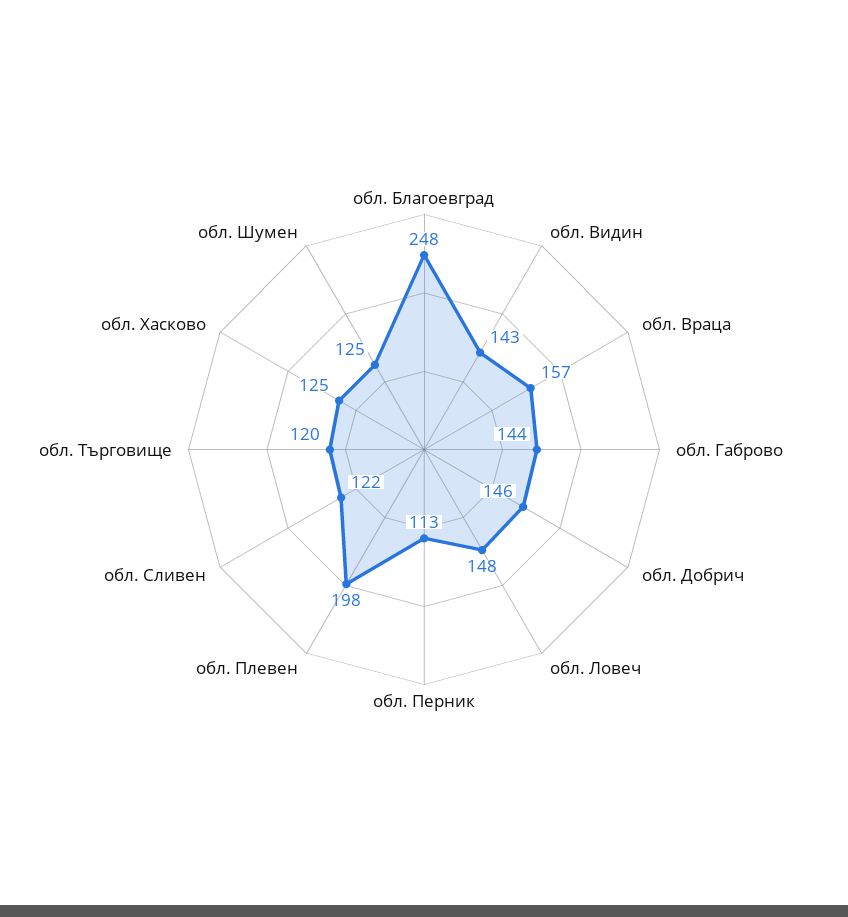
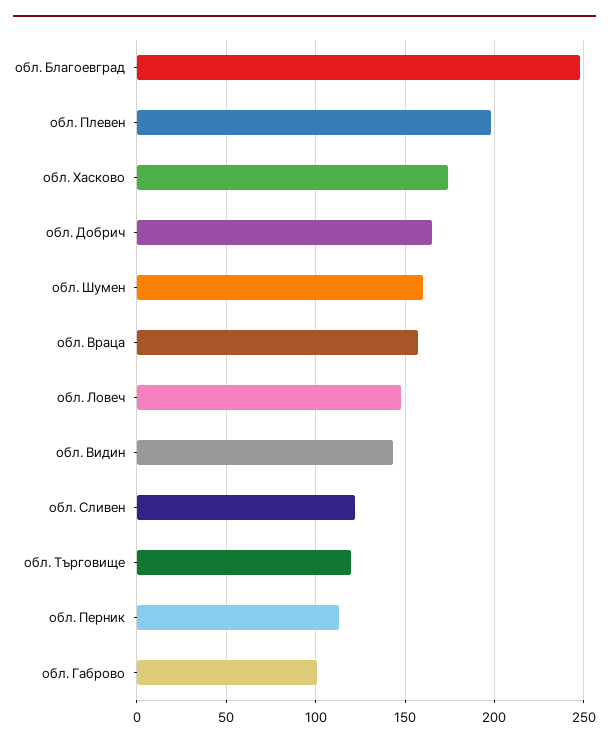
обл. Габрово: 144 -> 100
обл. Добрич: 146 -> 165
обл. Хасково: 125 -> 175
обл. Шумен: 125 -> 160

